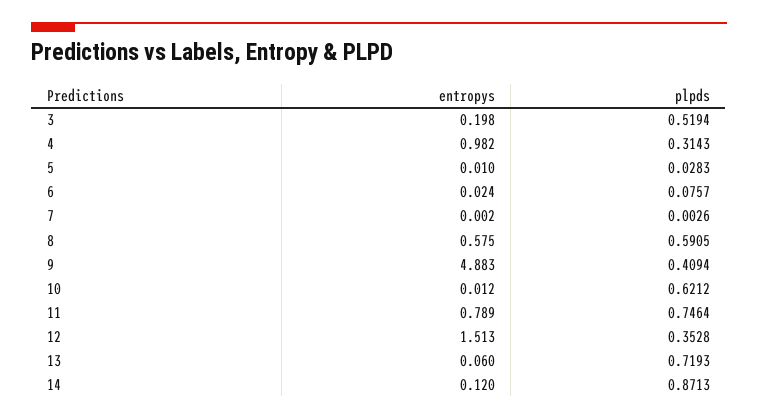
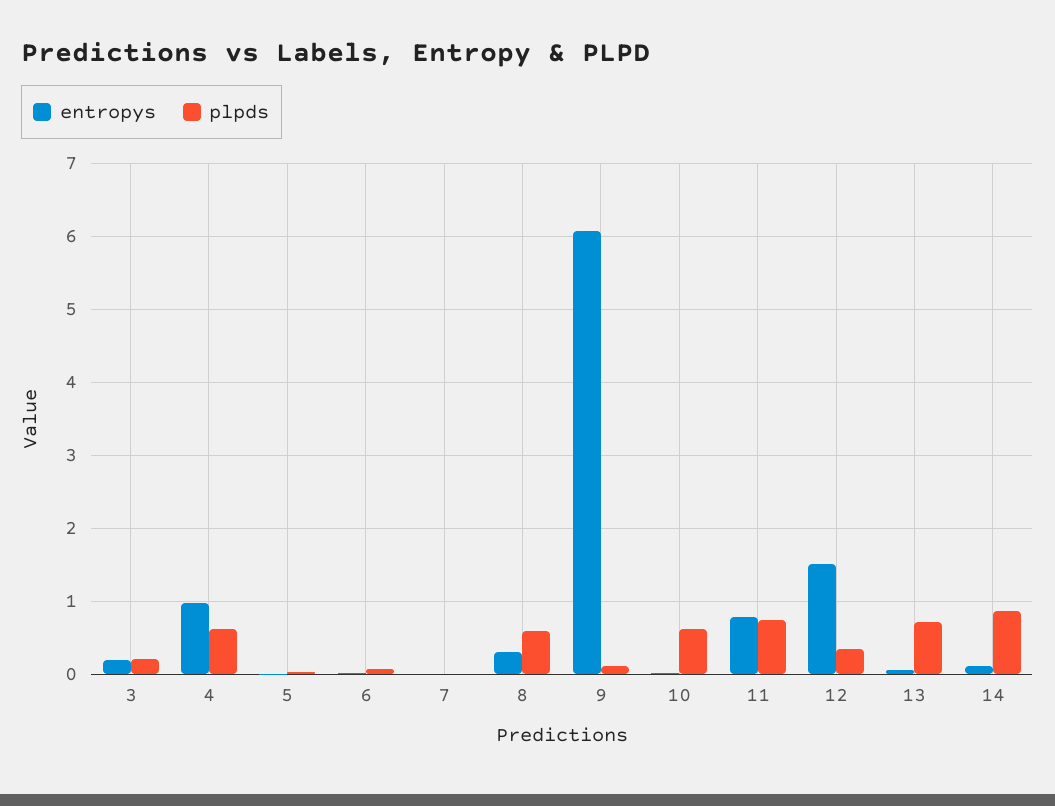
plpds, 3: 0.5194 -> 0.2
plpds, 4: 0.3143 -> 0.6
entropys, 8: 0.575 -> 0.3
entropys, 9: 4.883 -> 6.1
plpds, 9: 0.4094 -> 0.1

